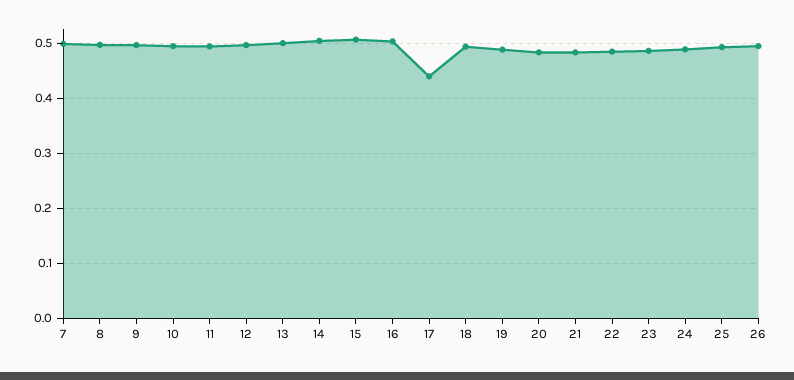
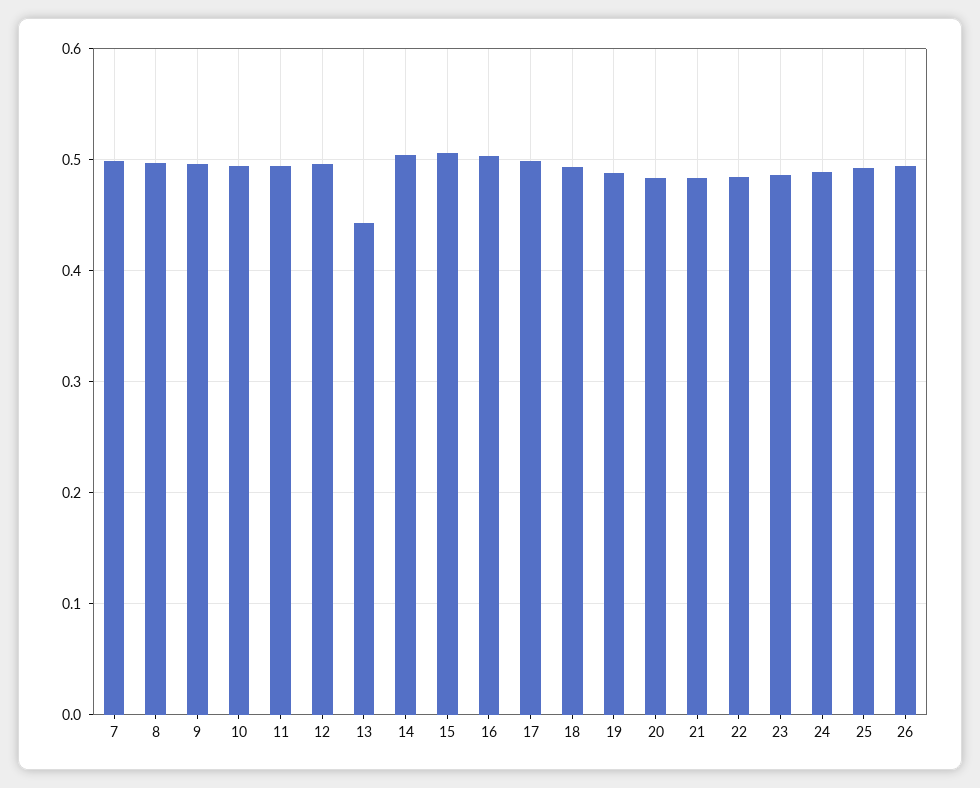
13: 0.5 -> 0.44
17: 0.44 -> 0.5

